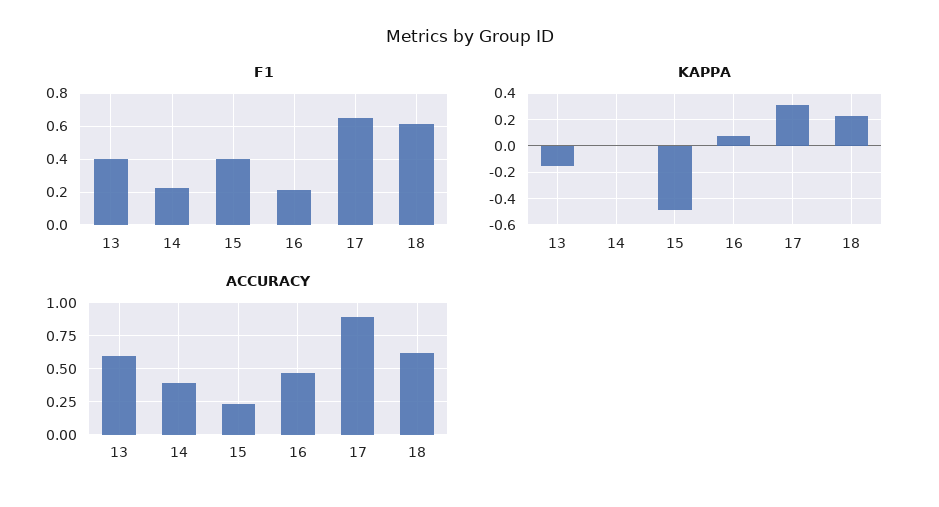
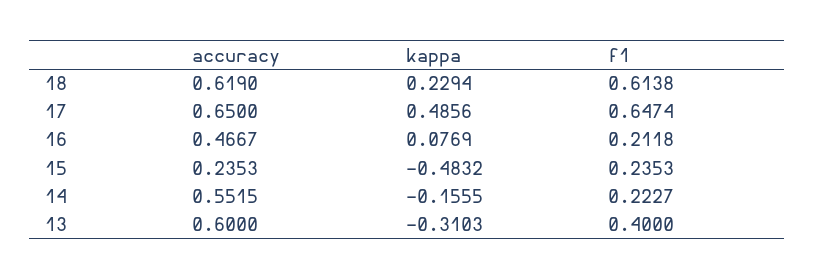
F1, 15: 0.4 -> 0.2353
KAPPA, 13: -0.15 -> -0.3103
KAPPA, 14: 0 -> -0.1555
KAPPA, 17: 0.3 -> 0.4856
ACCURACY, 14: 0.4 -> 0.5515
ACCURACY, 17: 0.9 -> 0.65

